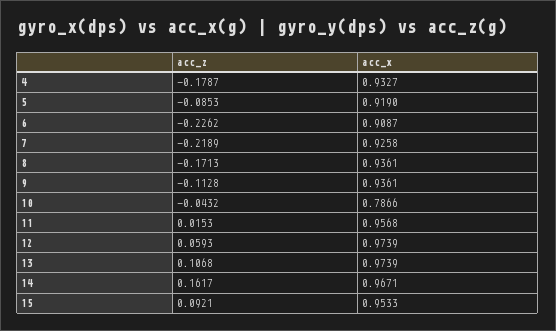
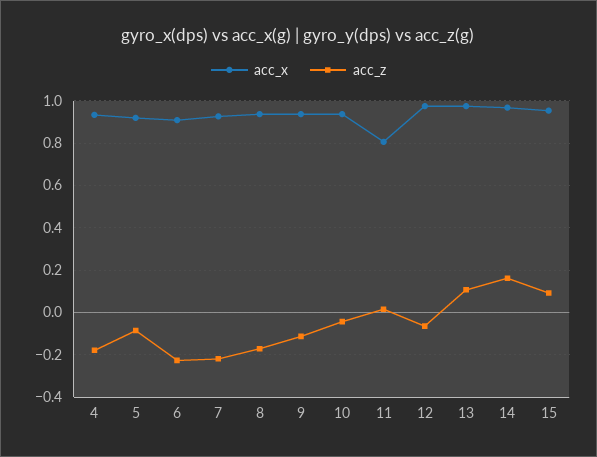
acc_x, 10: 0.7866 -> 0.95
acc_x, 11: 0.9568 -> 0.8
acc_z, 12: 0.0593 -> -0.05

